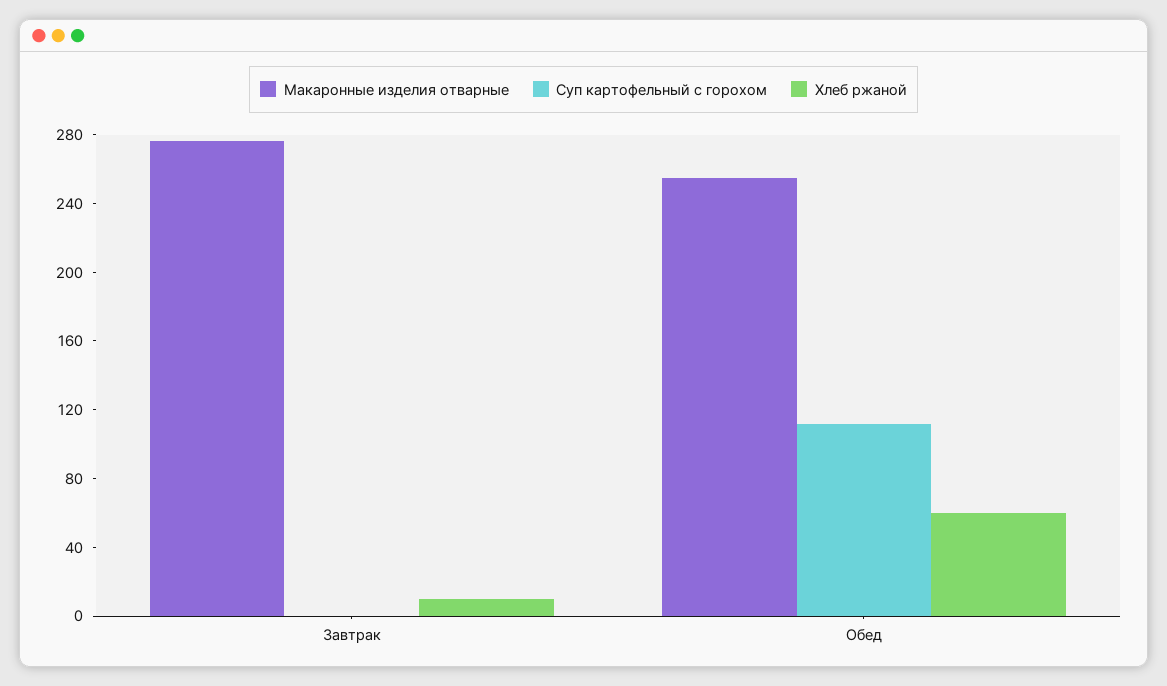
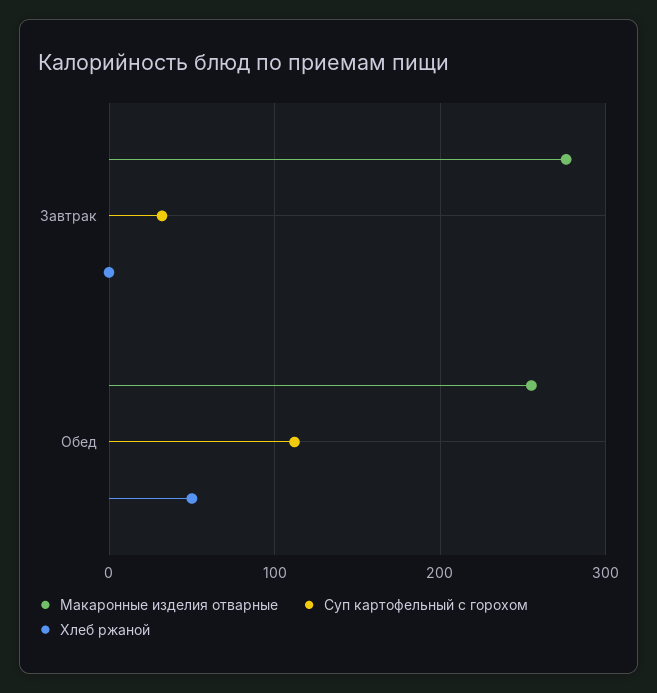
Суп картофельный с горохом, Завтрак: 0 -> 30
Хлеб ржаной, Завтрак: 10 -> 0
Хлеб ржаной, Обед: 60 -> 50

